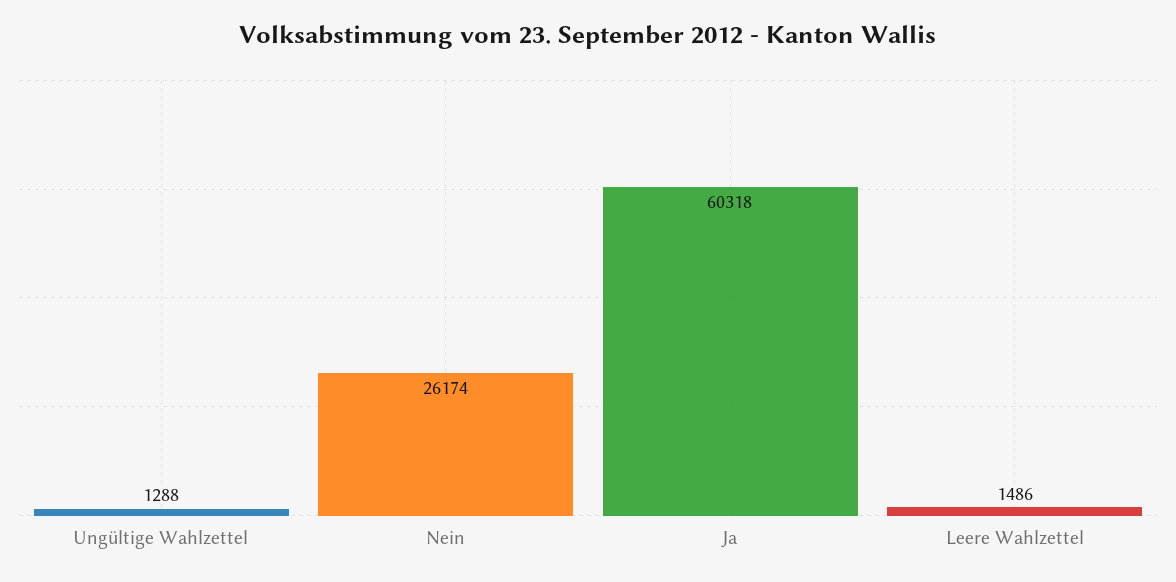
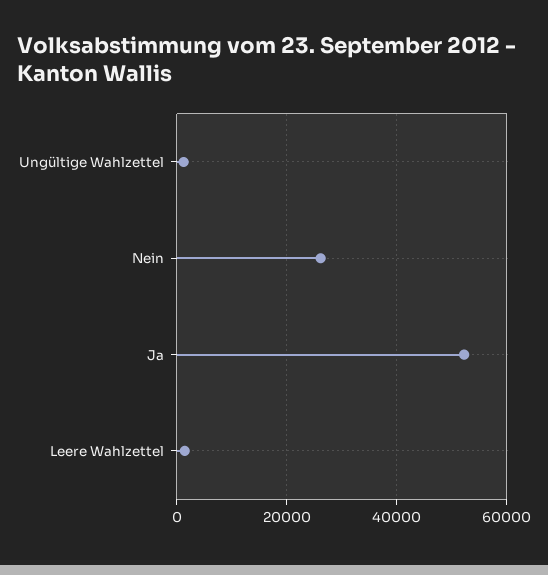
Ja: 60318 -> 52000

